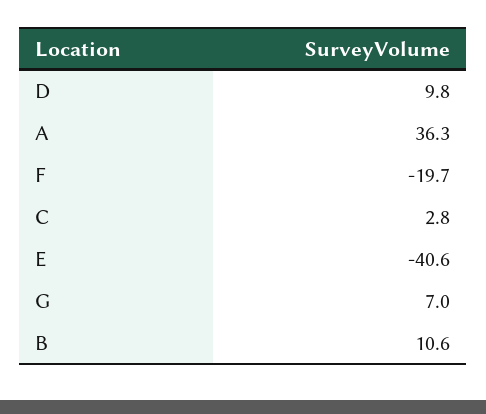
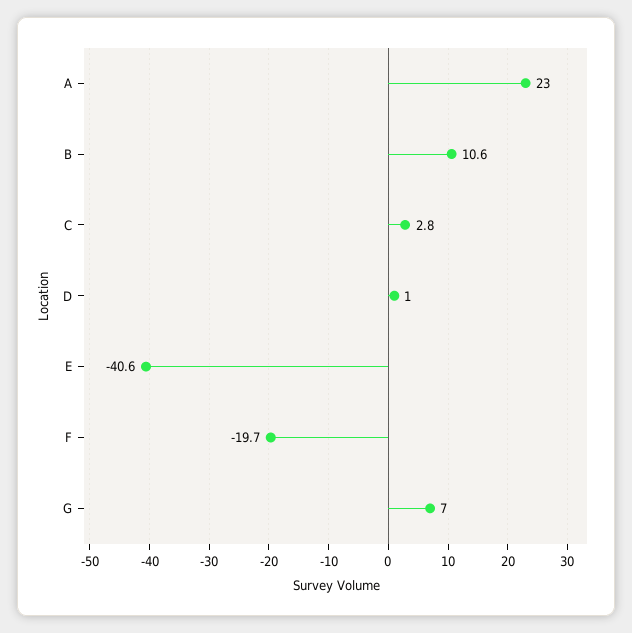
D: 9.8 -> 1
A: 36.3 -> 23

